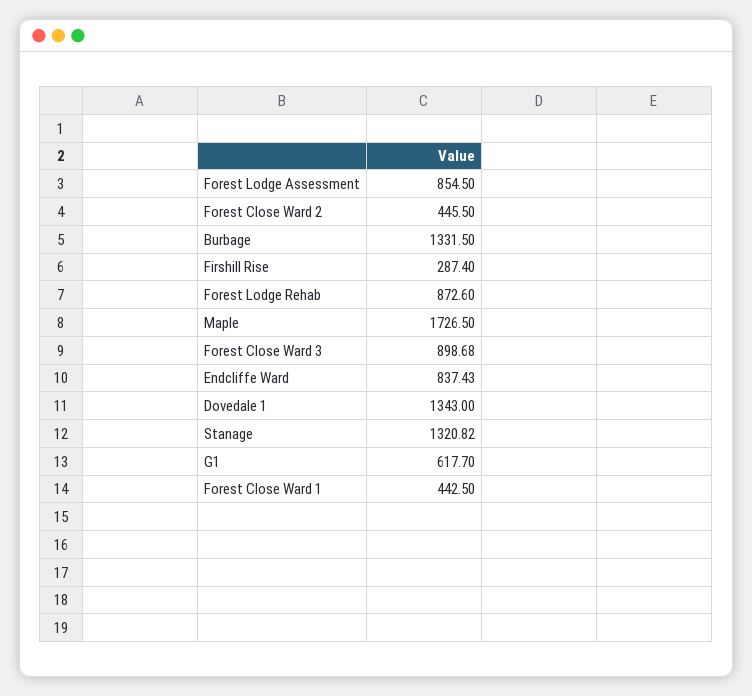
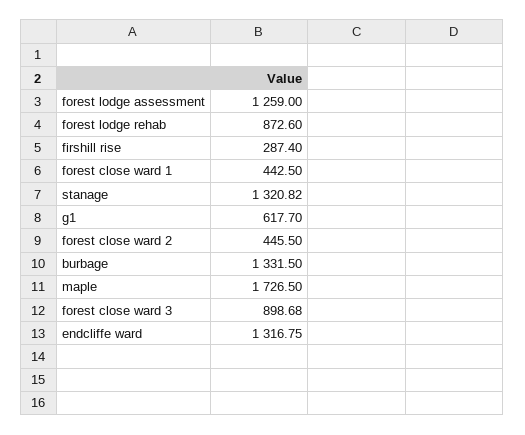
Forest Lodge Assessment: 854.5 -> 1259
Endcliffe Ward: 837.43 -> 1316.75
Dovedale 1: 1343 -> none

